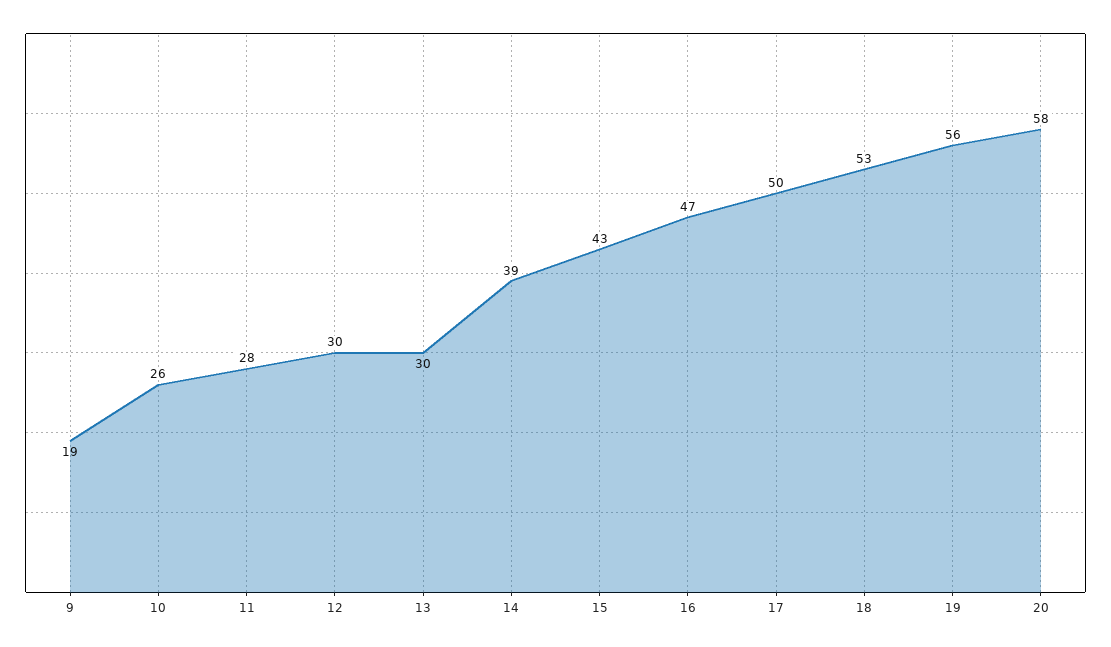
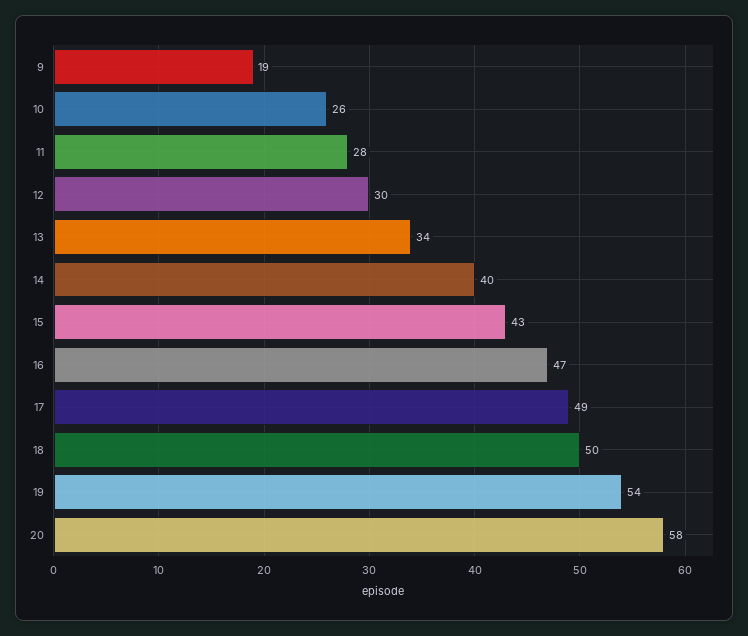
13: 30 -> 34
14: 39 -> 40
17: 50 -> 49
18: 53 -> 50
19: 56 -> 54

